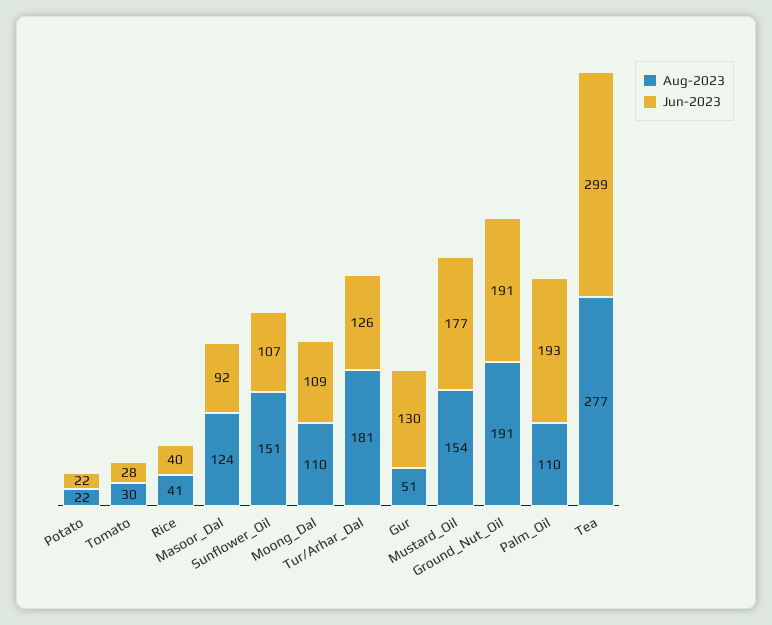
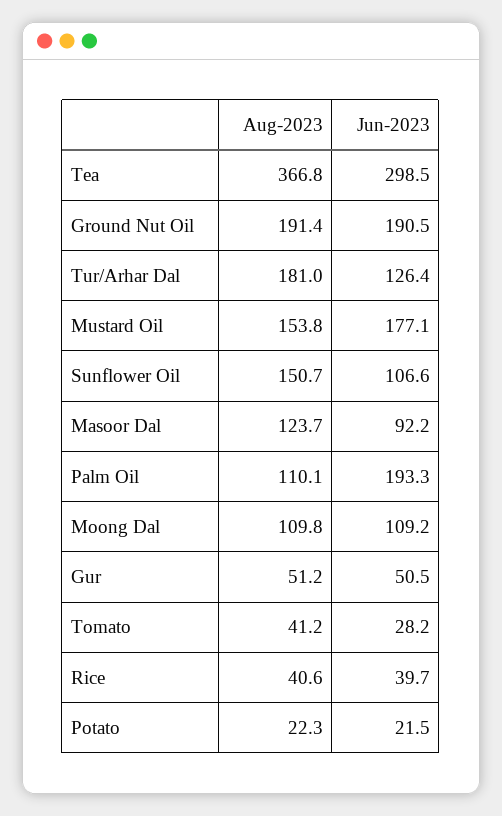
Aug-2023, Tomato: 30 -> 41.2
Jun-2023, Gur: 130 -> 50.5
Aug-2023, Tea: 277 -> 366.8

